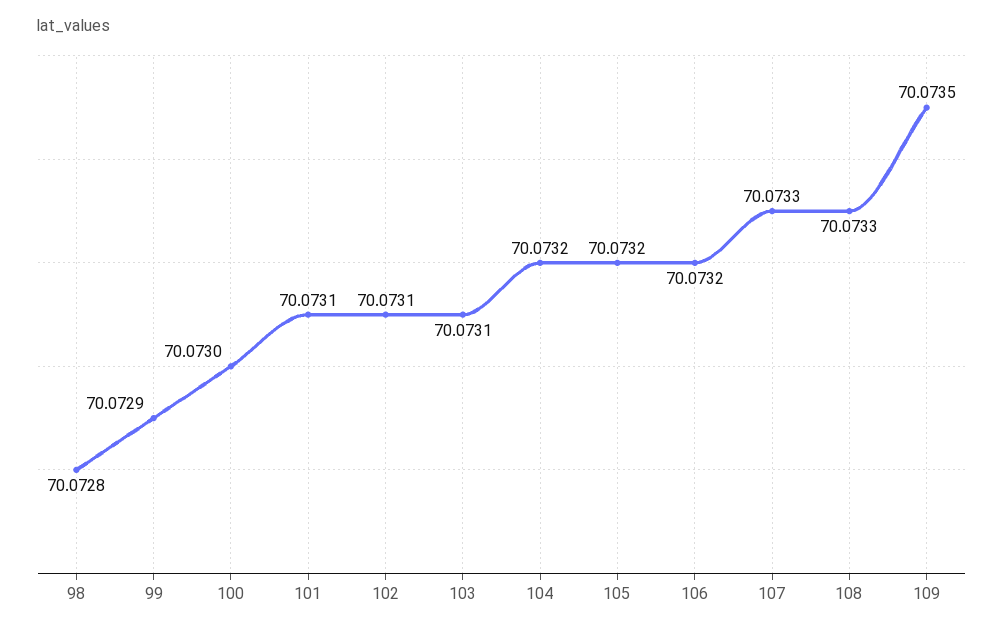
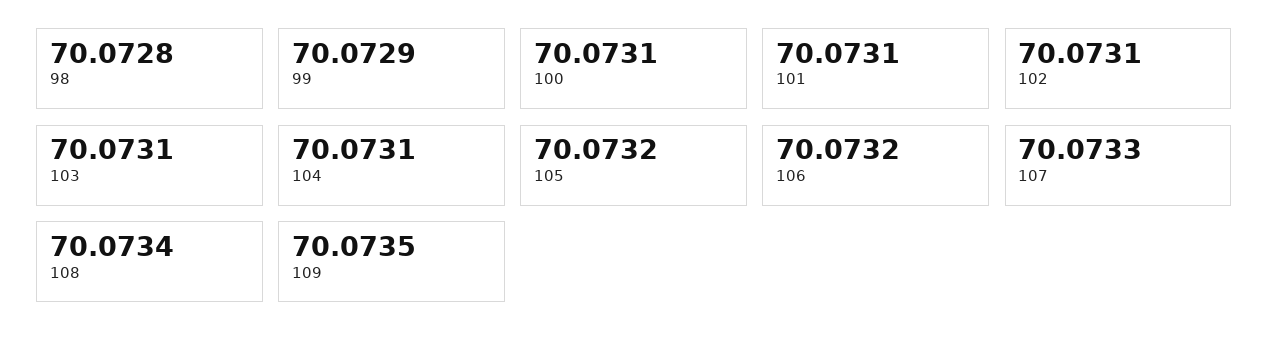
100: 70.073 -> 70.0731
104: 70.0732 -> 70.0731
108: 70.0733 -> 70.0734

